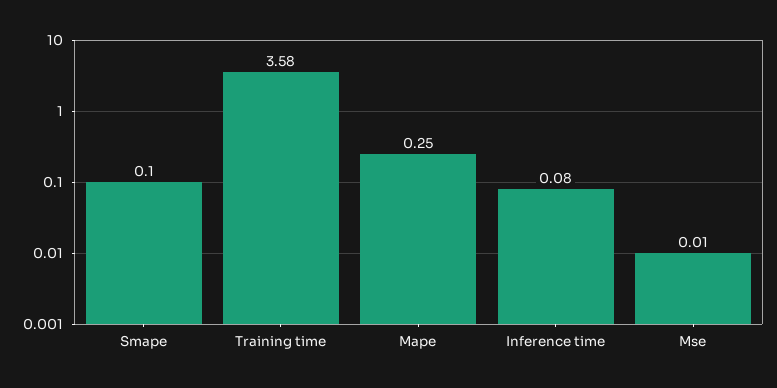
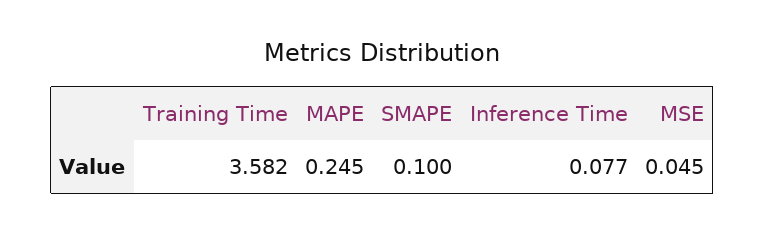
Mse: 0.01 -> 0.045

